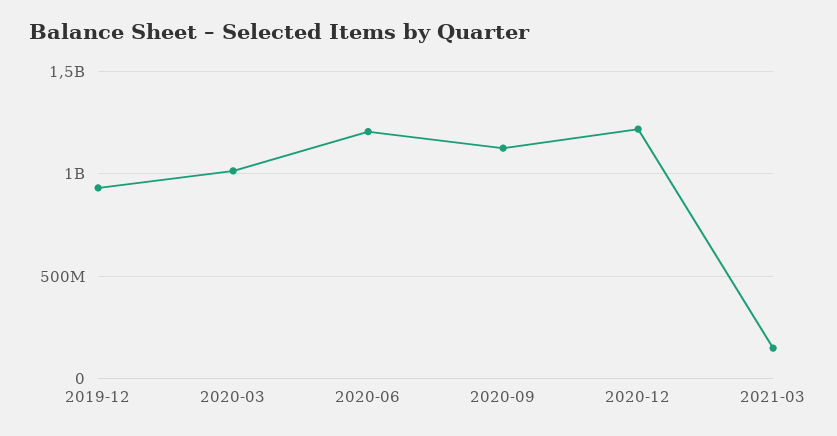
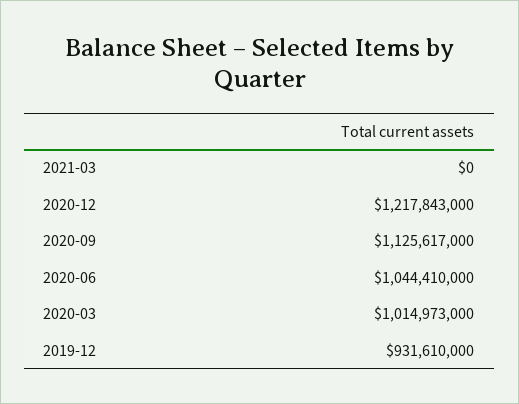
2020-06: 1200000000 -> 1044410000
2021-03: 150000000 -> 0

